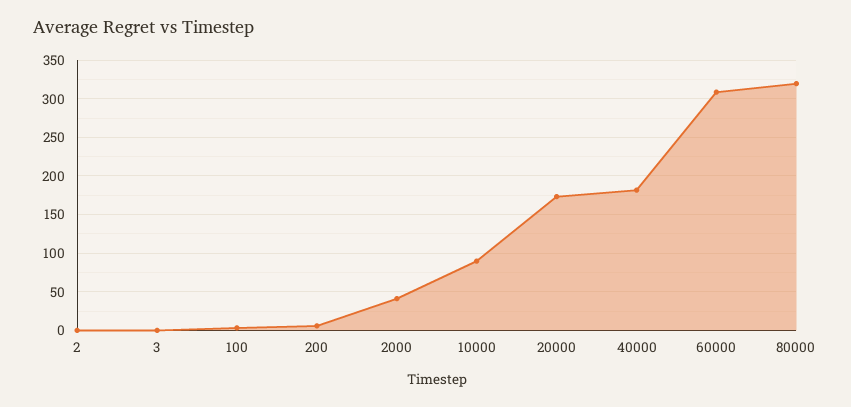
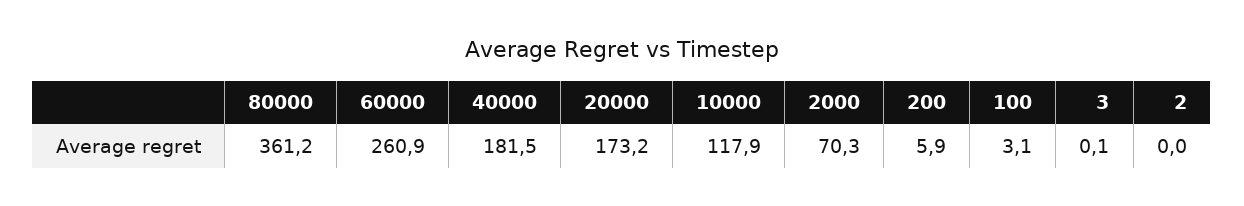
2000: 40 -> 70.3
10000: 90 -> 117.9
60000: 310 -> 260.9
80000: 320 -> 361.2

